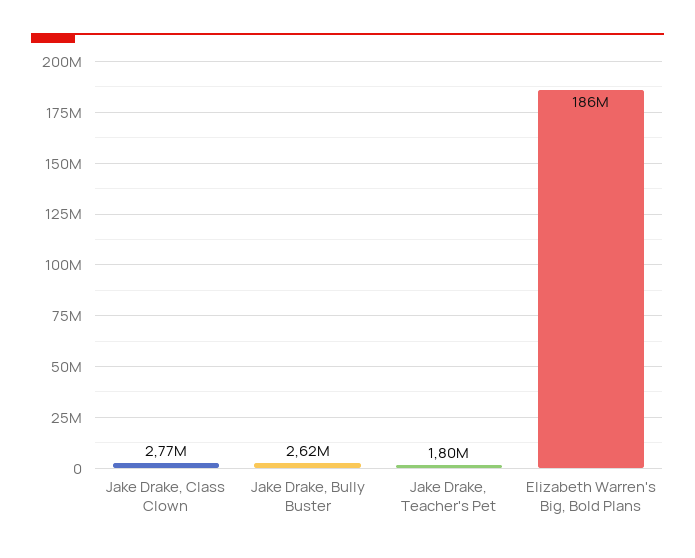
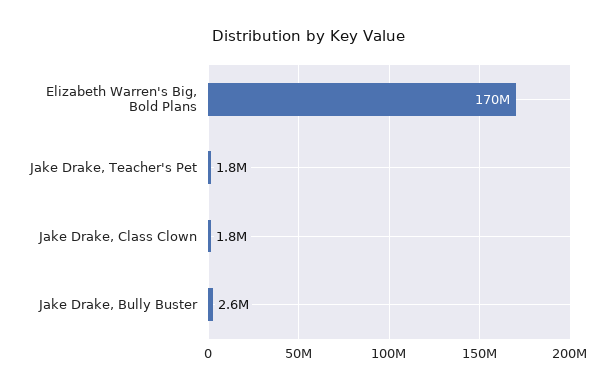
Jake Drake, Class Clown: 2770000 -> 1800000
Elizabeth Warren's Big, Bold Plans: 186000000 -> 170000000

